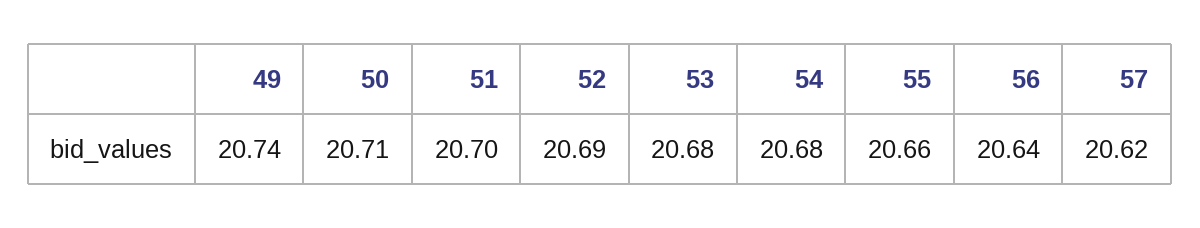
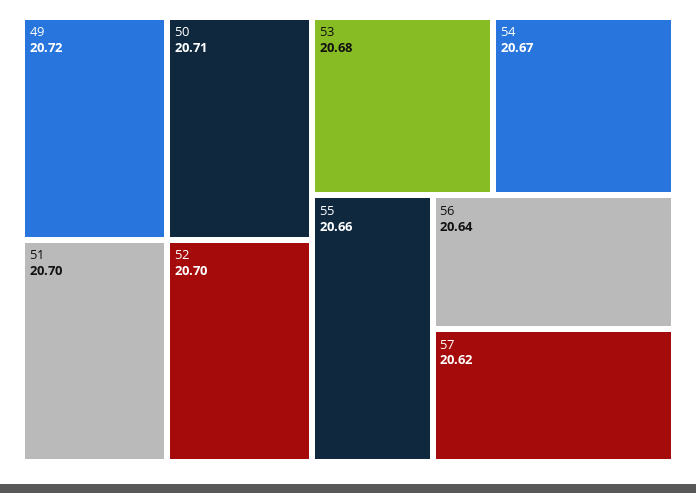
49: 20.74 -> 20.72
52: 20.69 -> 20.7
54: 20.68 -> 20.67

